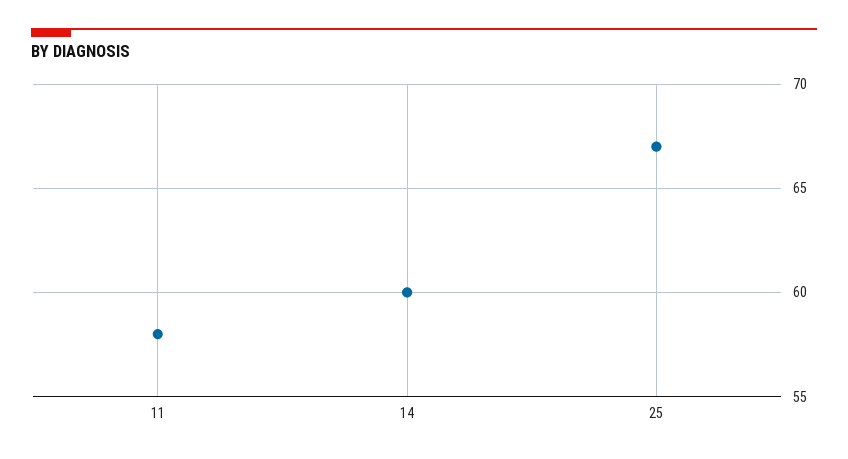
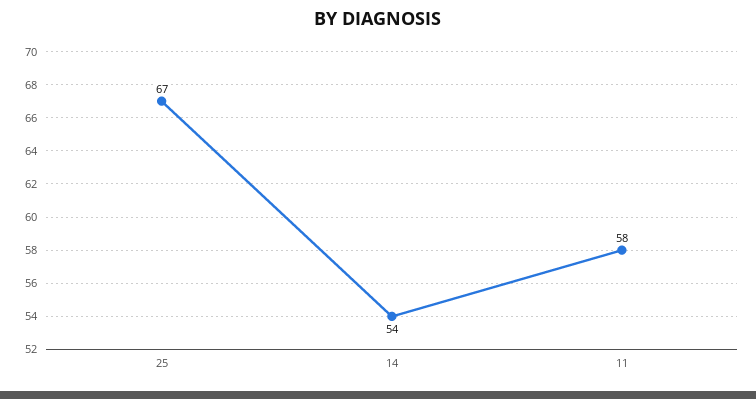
14: 60 -> 54

